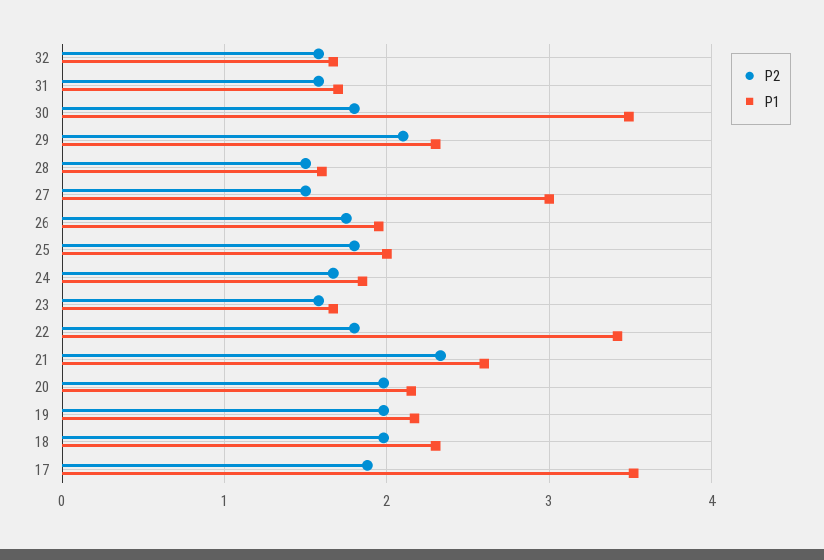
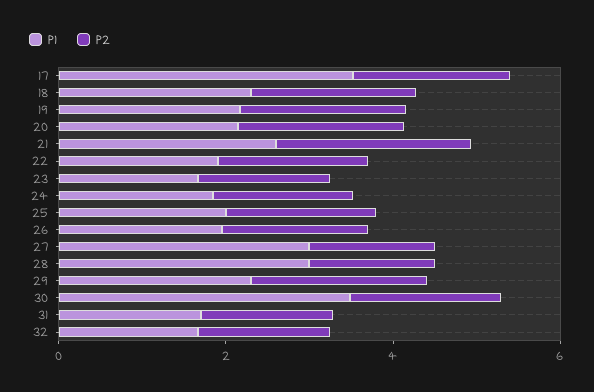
P1, 28: 1.6 -> 3
P1, 22: 3.4 -> 2

